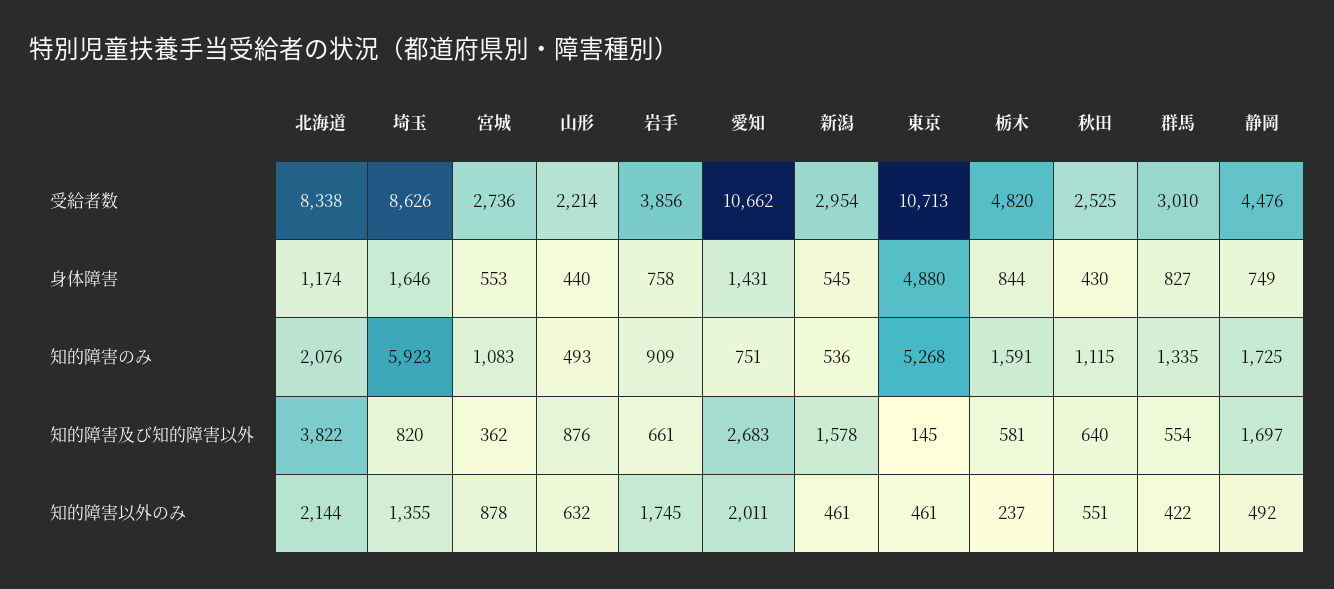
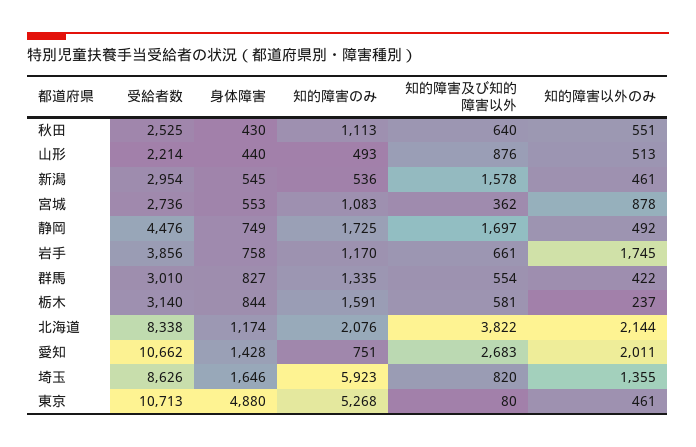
栃木, 受給者数: 4820 -> 3140
愛知, 身体障害: 1431 -> 1428
岩手, 知的障害のみ: 909 -> 1170
秋田, 知的障害のみ: 1115 -> 1113
東京, 知的障害及び知的障害以外: 145 -> 80
山形, 知的障害以外のみ: 632 -> 513

